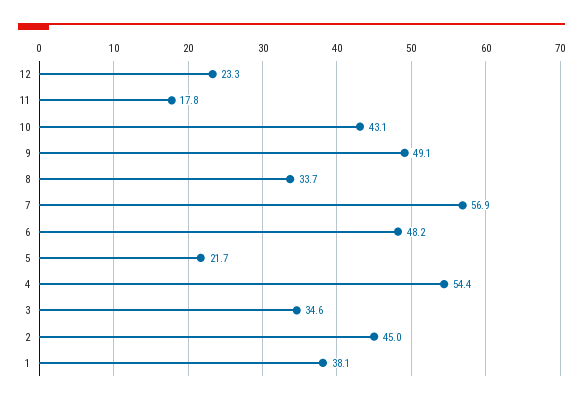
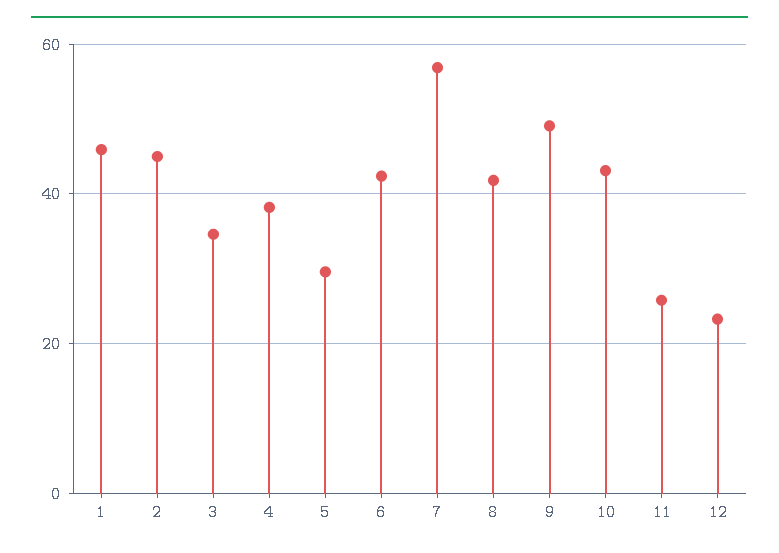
11: 17.8 -> 26
8: 33.7 -> 42
6: 48.2 -> 42
5: 21.7 -> 30
4: 54.4 -> 38
1: 38.1 -> 46

